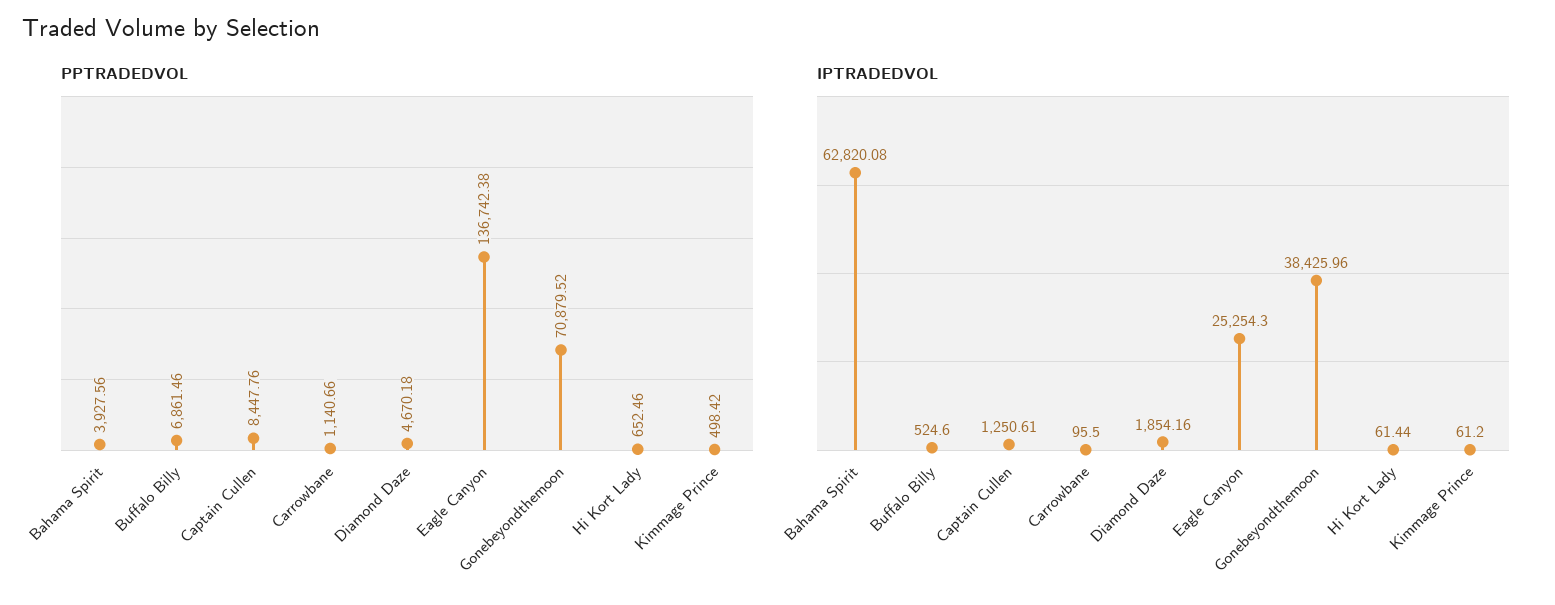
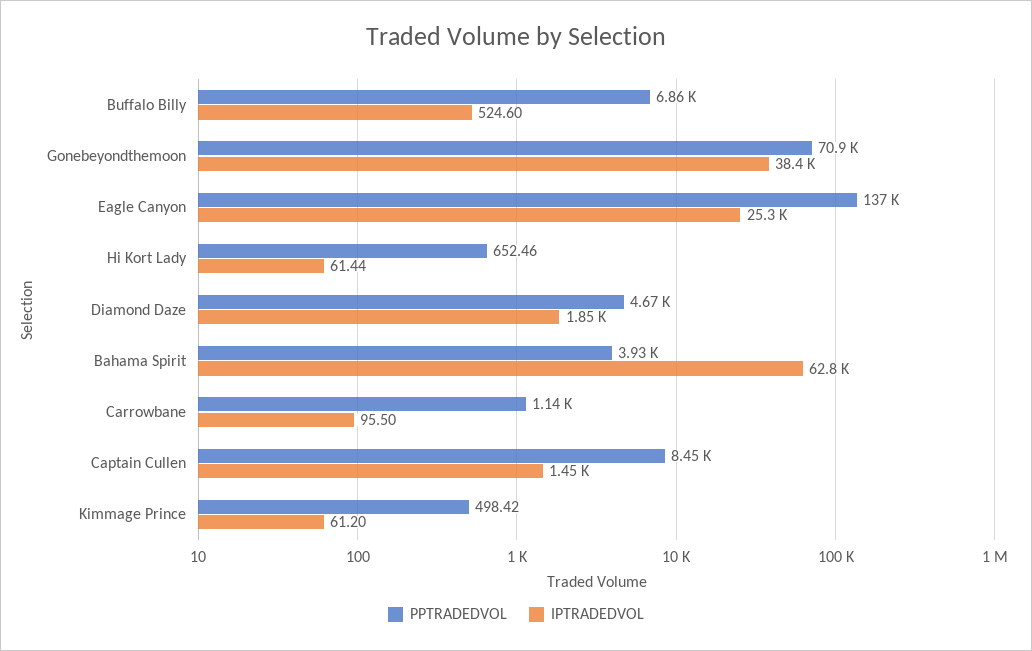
IPTRADEDVOL, Captain Cullen: 1250.61 -> 1450

